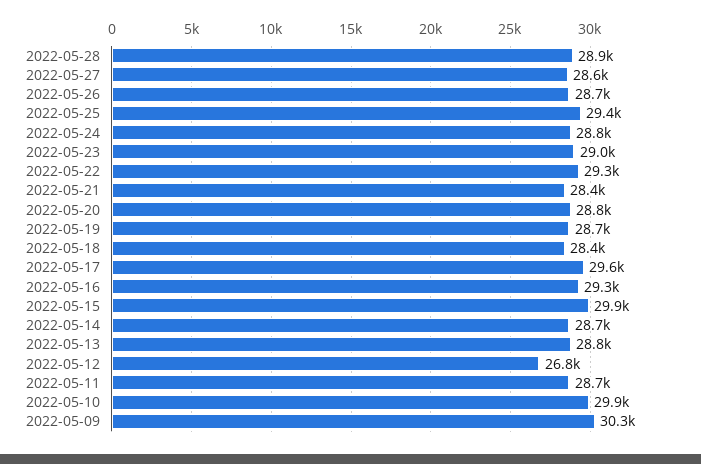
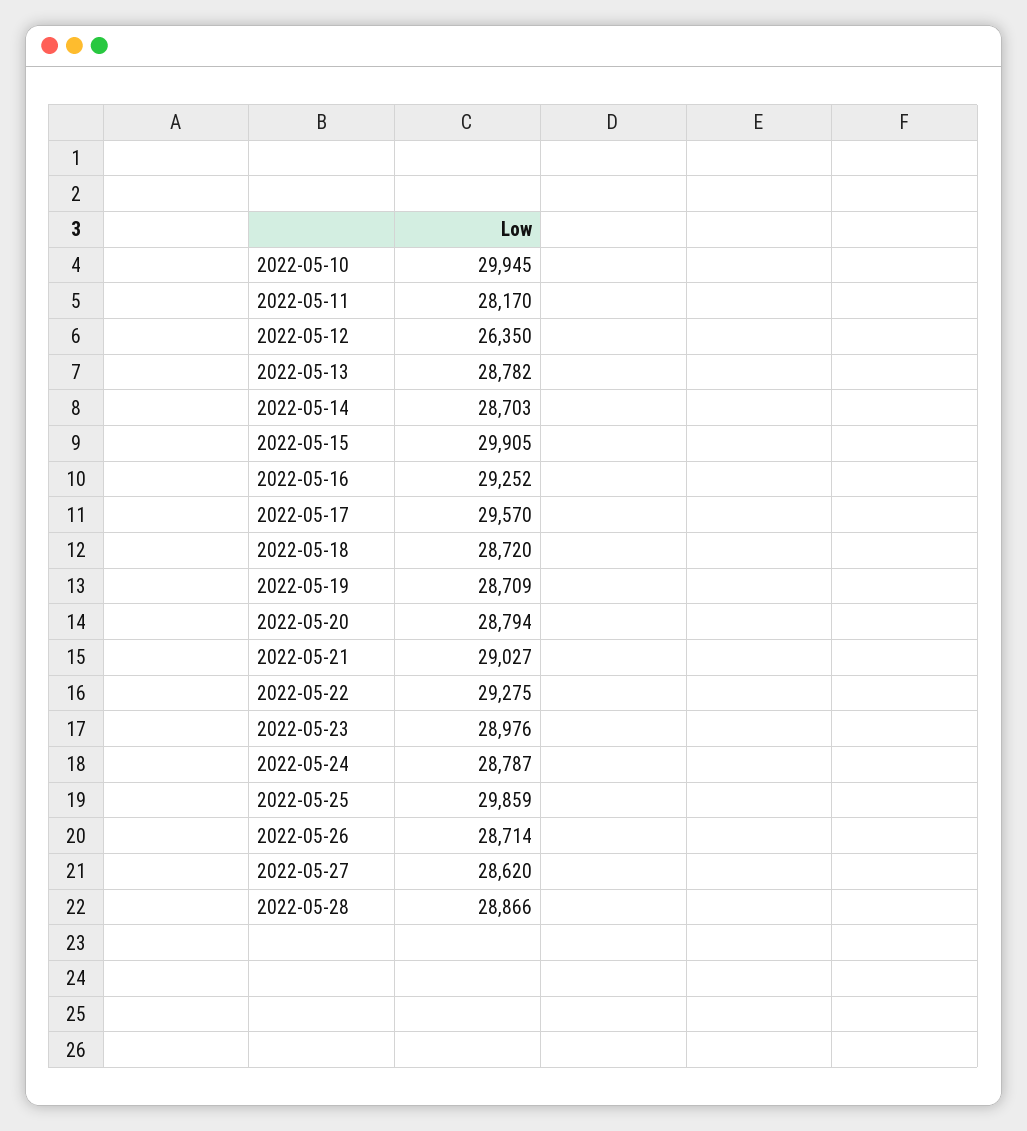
2022-05-25: 29400 -> 29859
2022-05-21: 28400 -> 29027
2022-05-18: 28400 -> 28720
2022-05-12: 26800 -> 26350
2022-05-11: 28700 -> 28170
2022-05-09: 30300 -> none

